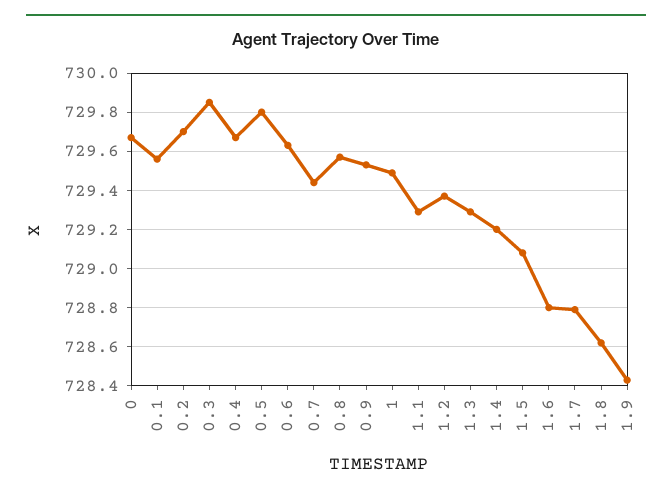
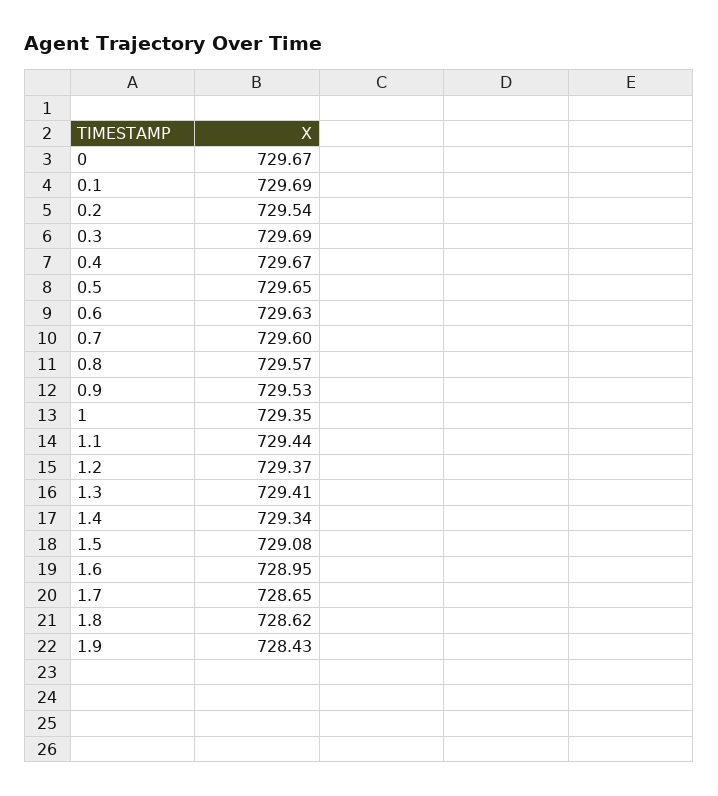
0.1: 729.55 -> 729.69
0.2: 729.7 -> 729.54
0.3: 729.85 -> 729.69
0.5: 729.8 -> 729.65
0.7: 729.45 -> 729.6
1: 729.5 -> 729.35
1.1: 729.3 -> 729.44
1.3: 729.3 -> 729.41
1.4: 729.2 -> 729.34
1.6: 728.8 -> 728.95
1.7: 728.8 -> 728.65

